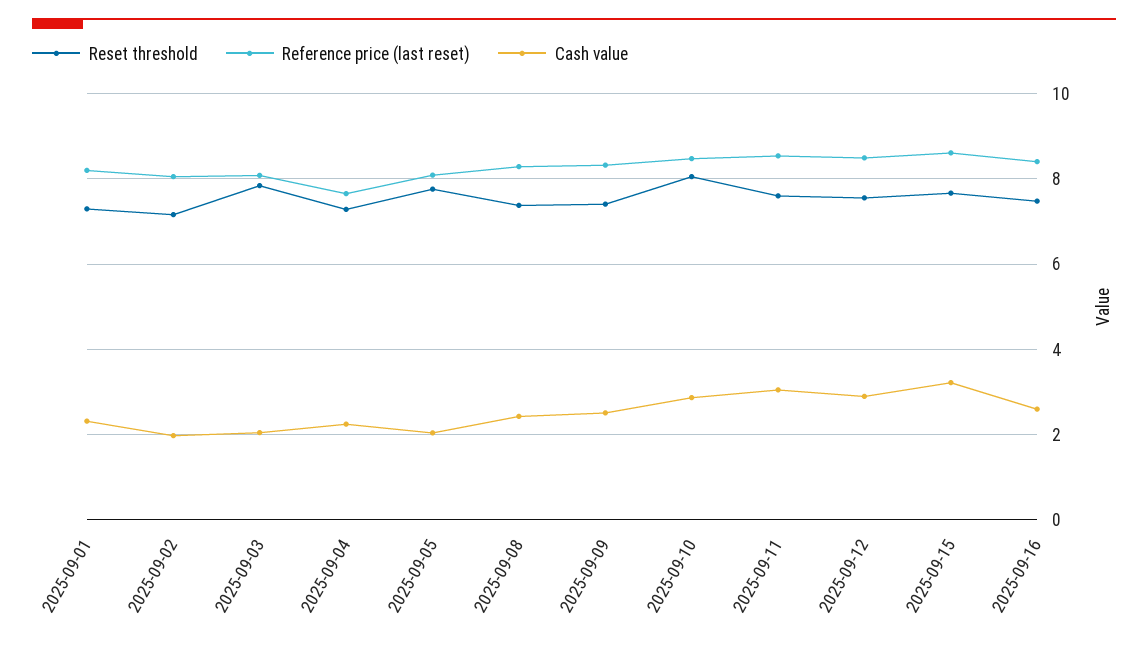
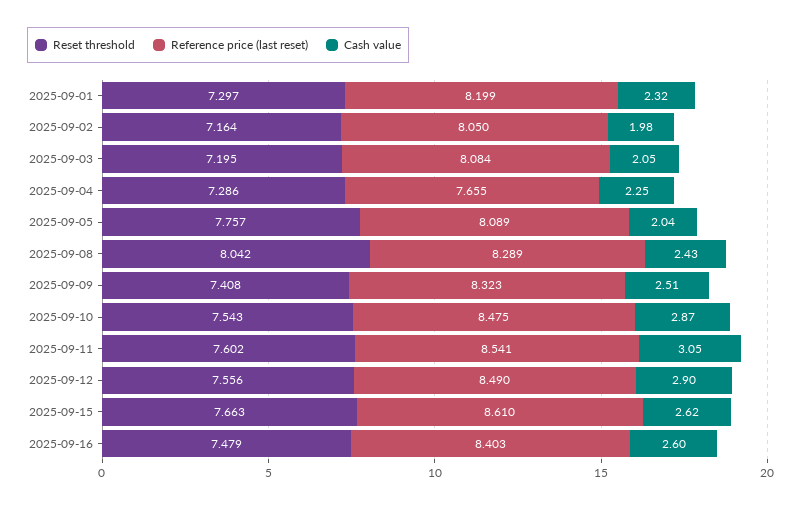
Reset threshold, 2025-09-03: 7.8 -> 7.195
Reset threshold, 2025-09-08: 7.4 -> 8.042
Reset threshold, 2025-09-10: 8 -> 7.543
Cash value, 2025-09-15: 3.2 -> 2.62

